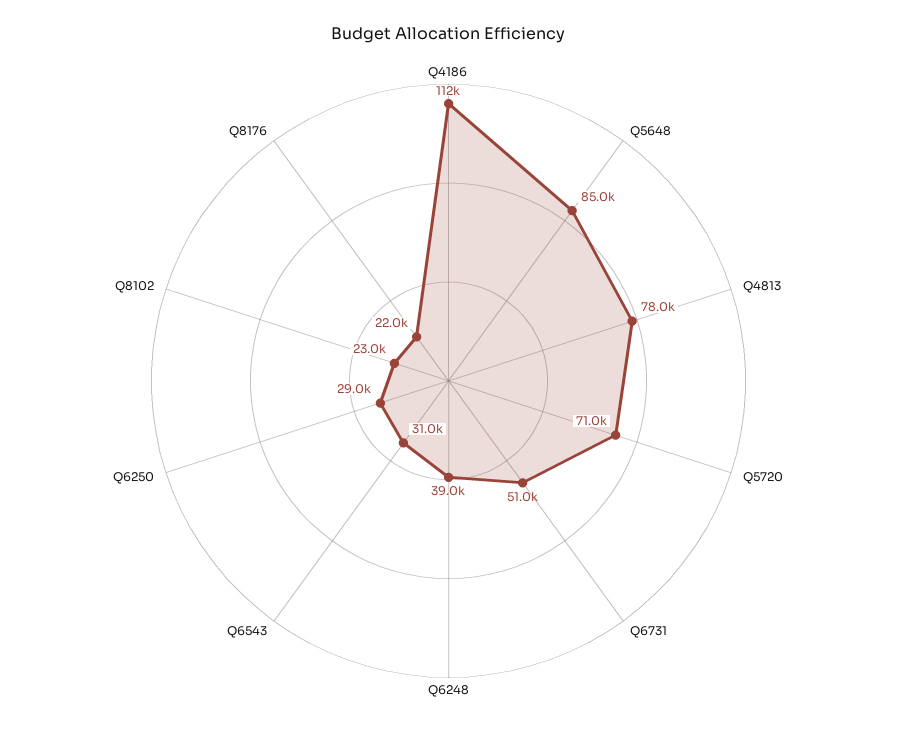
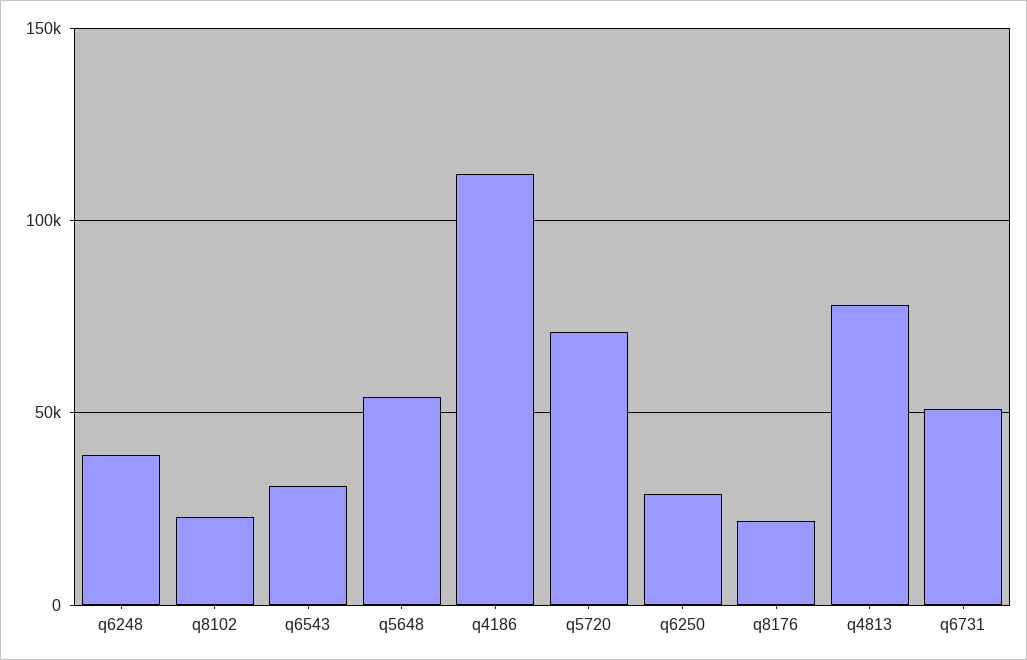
Q5648: 85000 -> 55000

